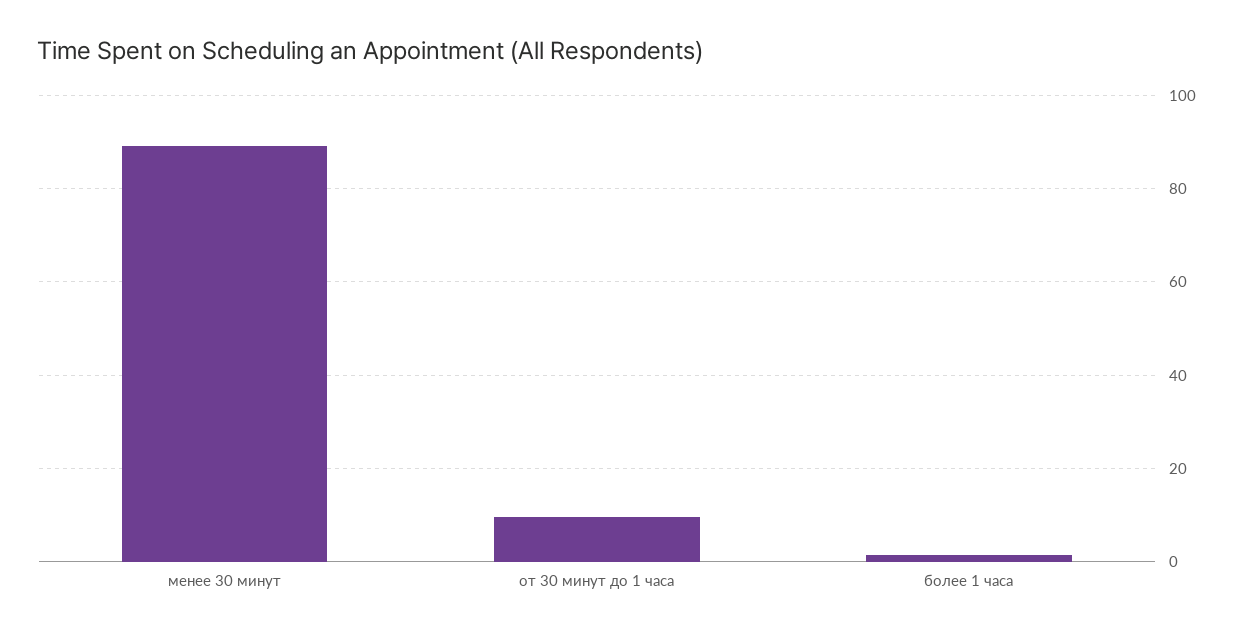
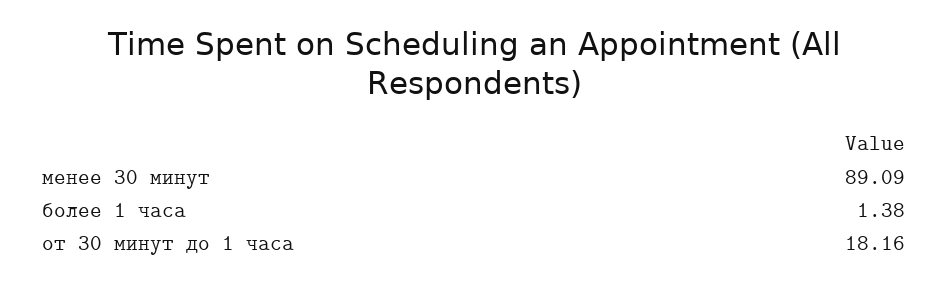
от 30 минут до 1 часа: 10 -> 18.16

